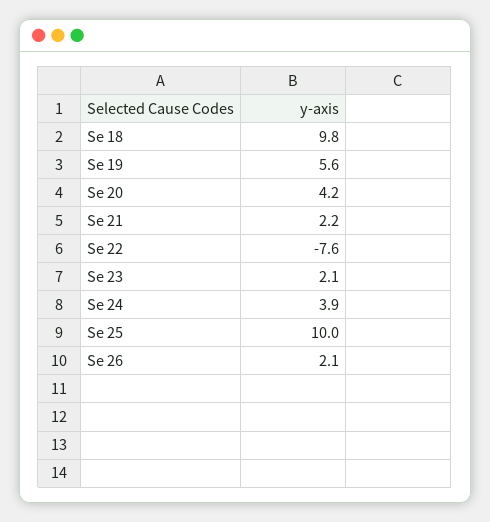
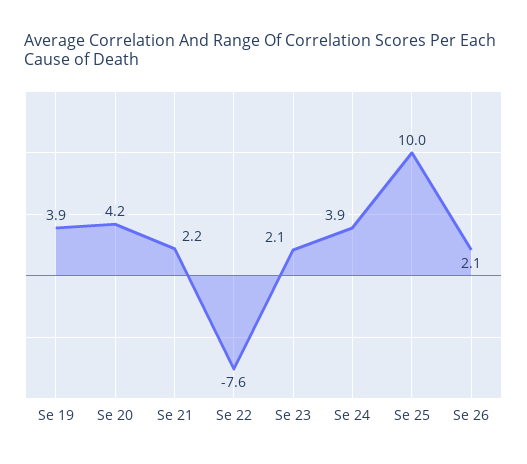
Se 18: 9.8 -> none
Se 19: 5.6 -> 3.9

